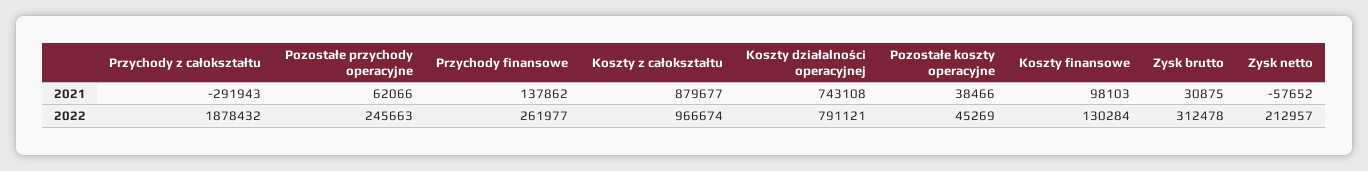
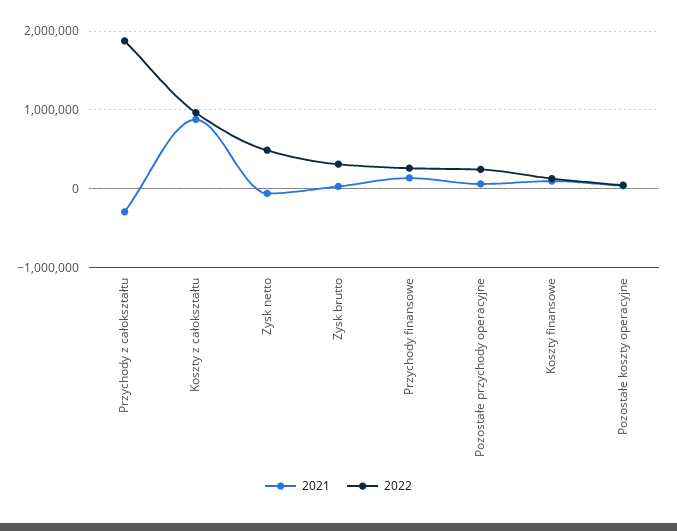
2021, Koszty działalności operacyjnej: 743108 -> none
2022, Koszty działalności operacyjnej: 791121 -> none
2022, Zysk netto: 212957 -> 500000

